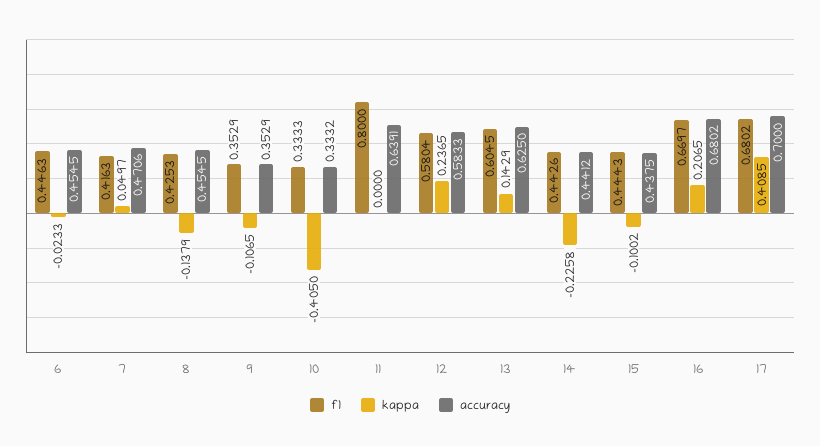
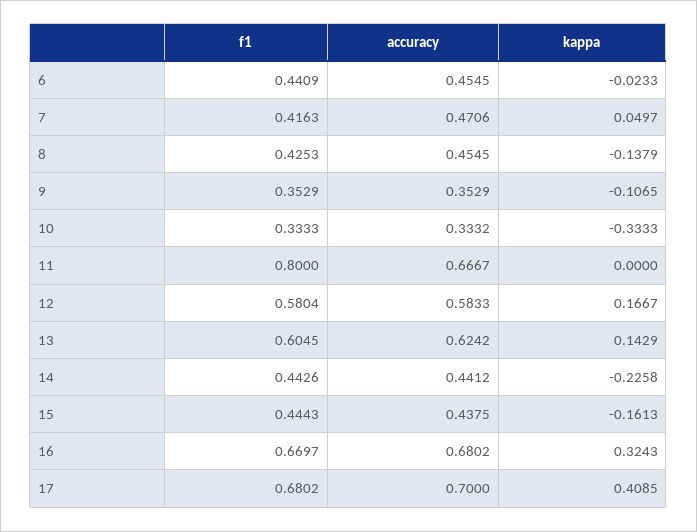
f1, 6: 0.4463 -> 0.4409
kappa, 10: -0.405 -> -0.3333
accuracy, 11: 0.6391 -> 0.6667
kappa, 12: 0.2365 -> 0.1667
accuracy, 13: 0.625 -> 0.6242
kappa, 15: -0.1002 -> -0.1613
kappa, 16: 0.2065 -> 0.3243

